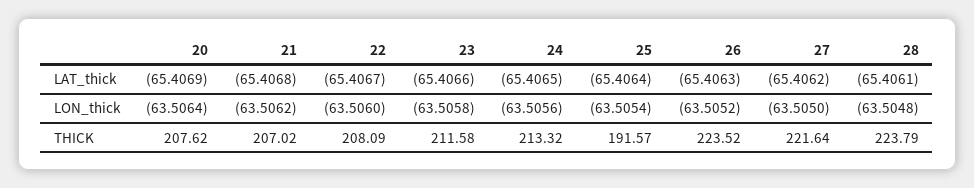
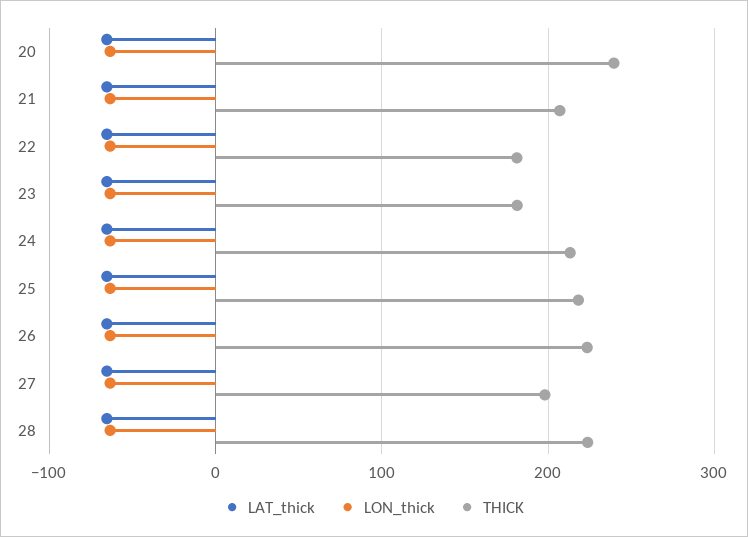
THICK, 20: 207.62 -> 240
THICK, 22: 208.09 -> 180
THICK, 23: 211.58 -> 180
THICK, 25: 191.57 -> 220
THICK, 27: 221.64 -> 200

